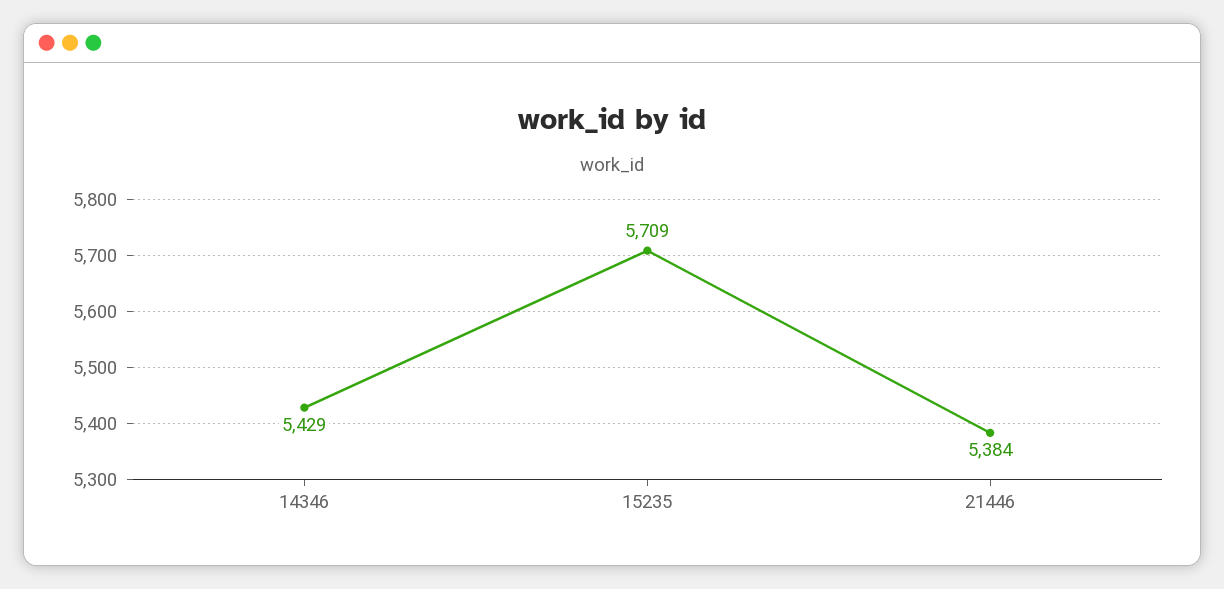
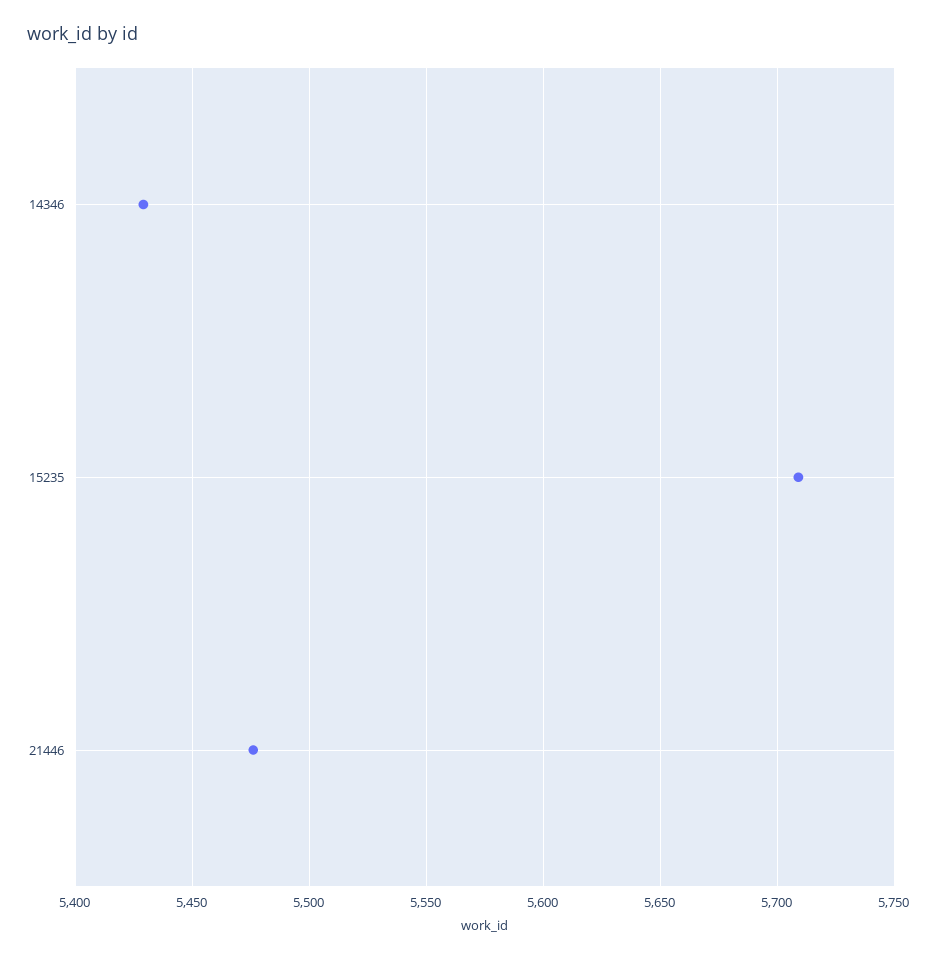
21446: 5384 -> 5475

